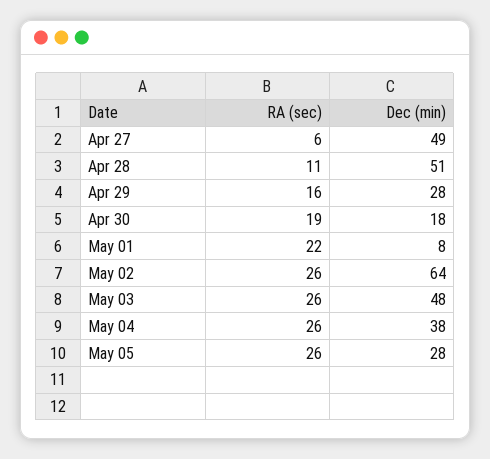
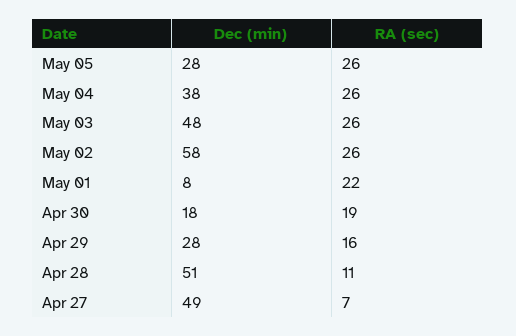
RA (sec), Apr 27: 6 -> 7
Dec (min), May 02: 64 -> 58

